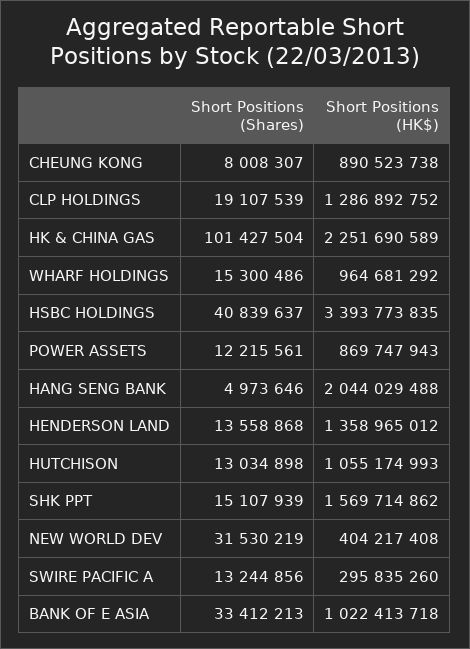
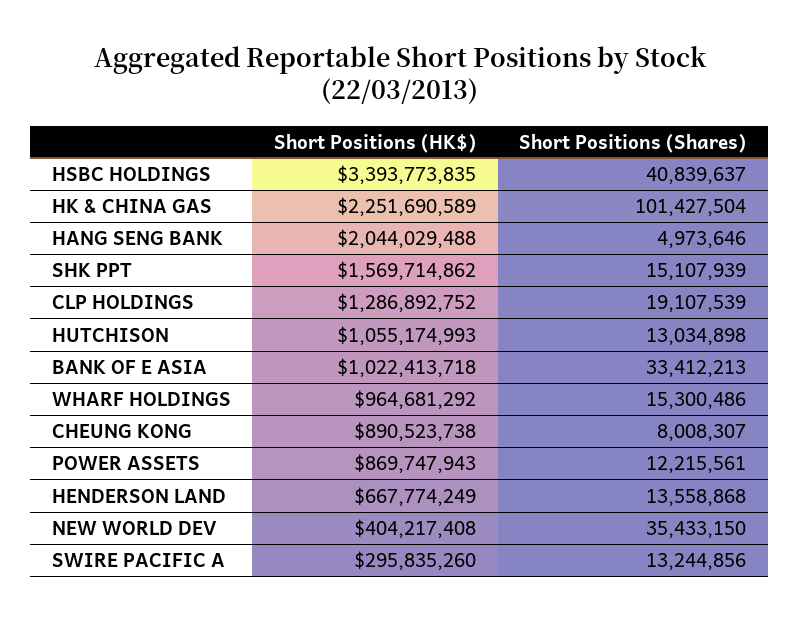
Short Positions (HK$), HENDERSON LAND: 1358965012 -> 667774249
Short Positions (Shares), NEW WORLD DEV: 31530219 -> 35433150

